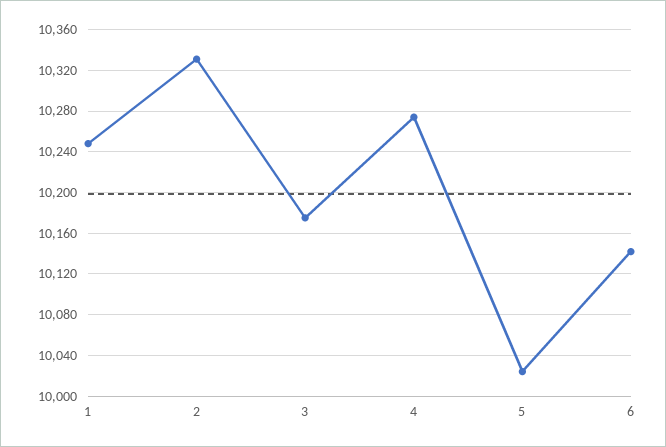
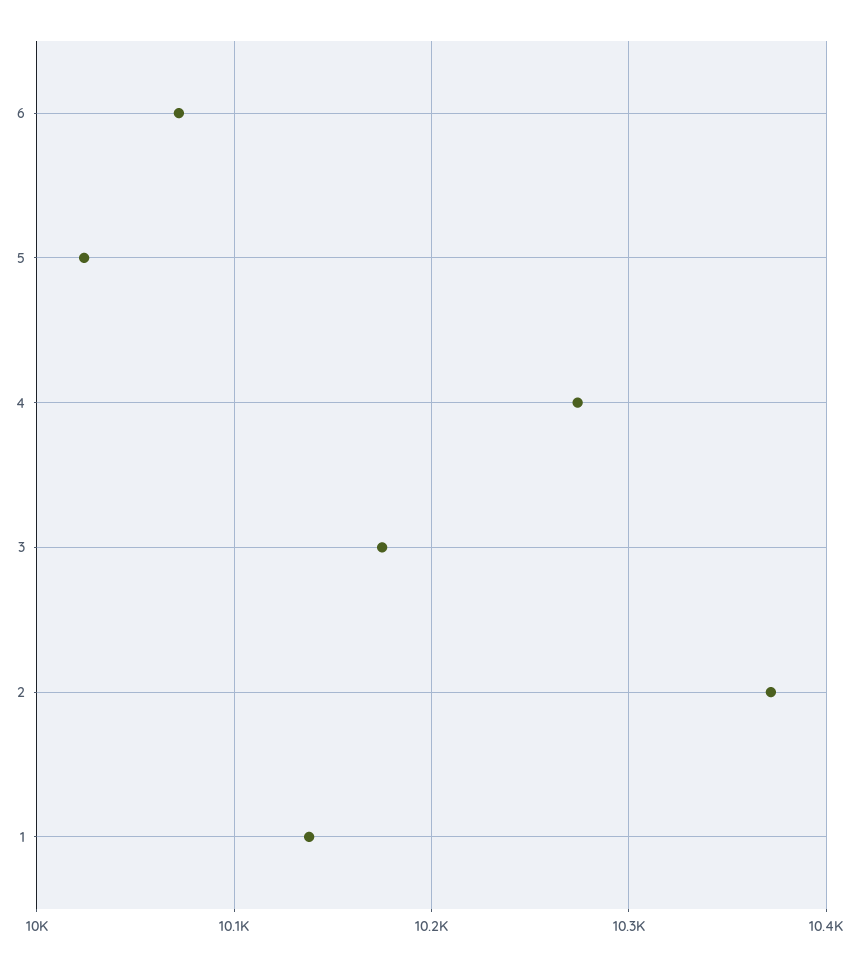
1: 10250 -> 10140
2: 10330 -> 10370
6: 10140 -> 10070

